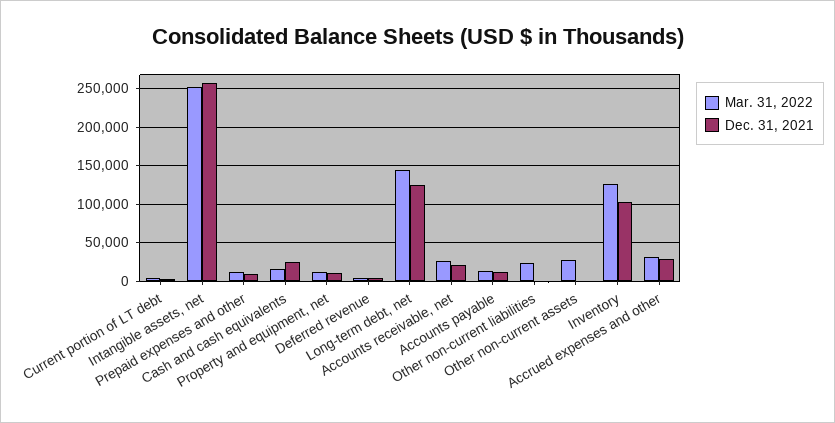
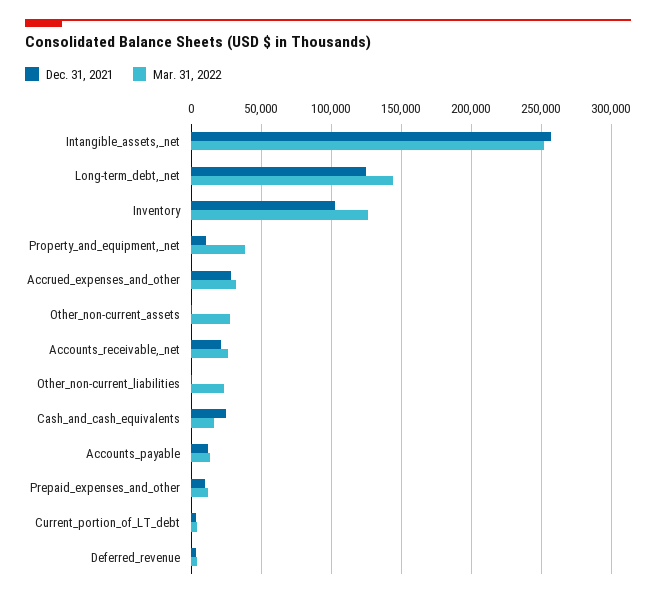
Mar. 31, 2022, Property and equipment, net: 10000 -> 40000

